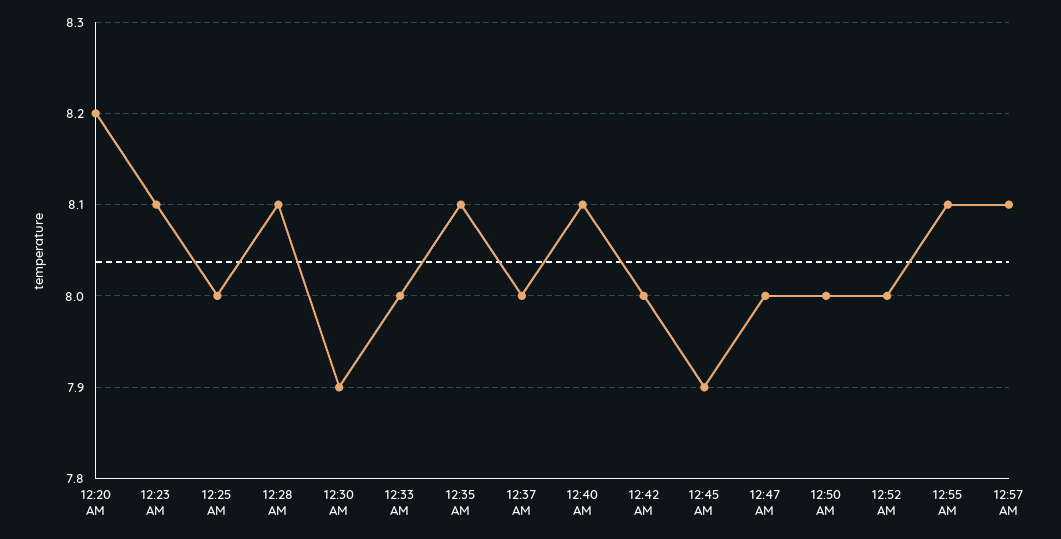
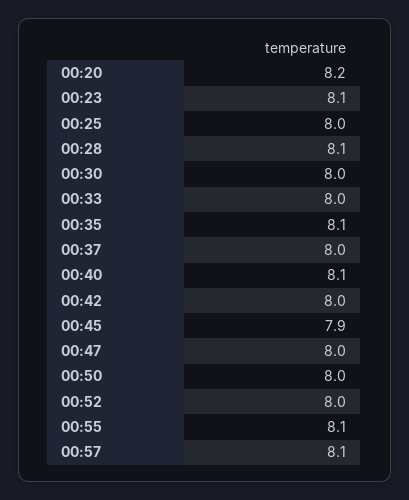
12:30 AM: 7.9 -> 8

